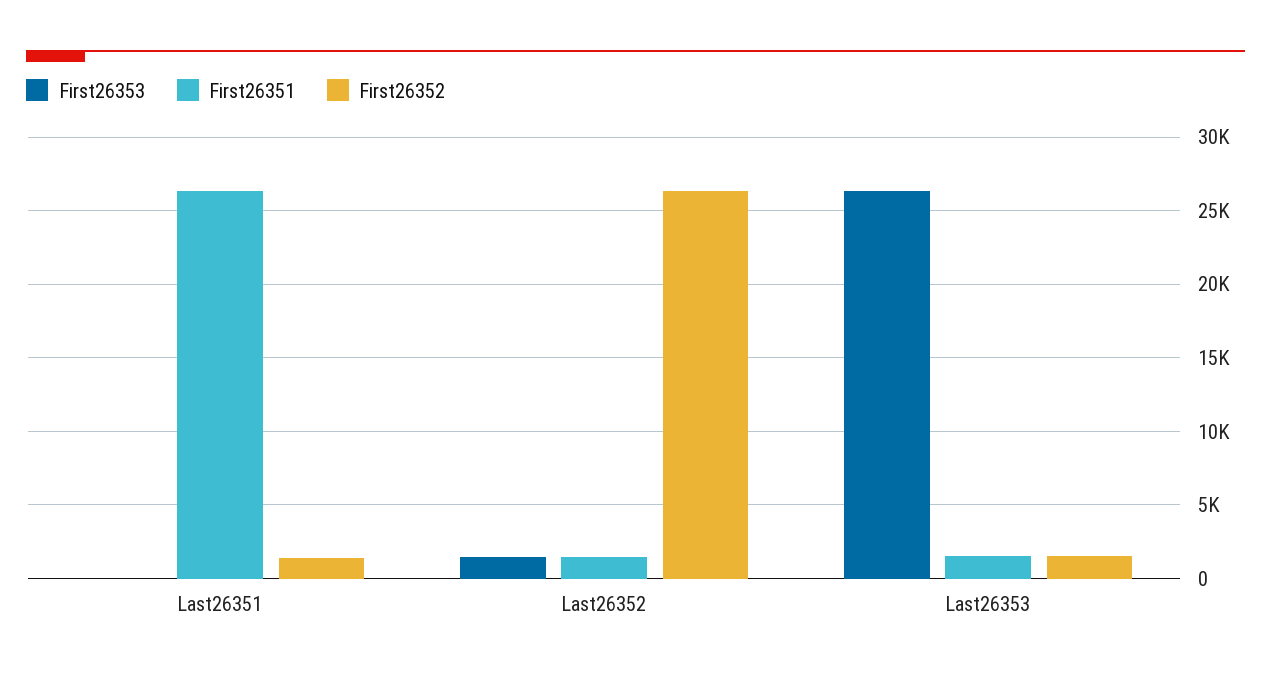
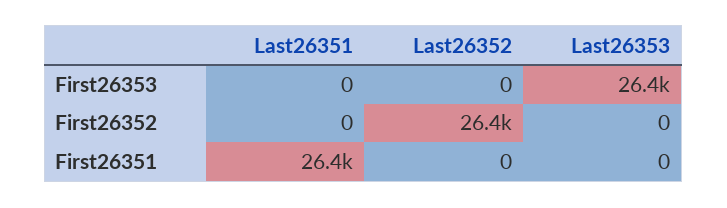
First26352, Last26351: 1500 -> 0
First26353, Last26352: 1500 -> 0
First26351, Last26352: 1500 -> 0
First26351, Last26353: 1500 -> 0
First26352, Last26353: 1500 -> 0

